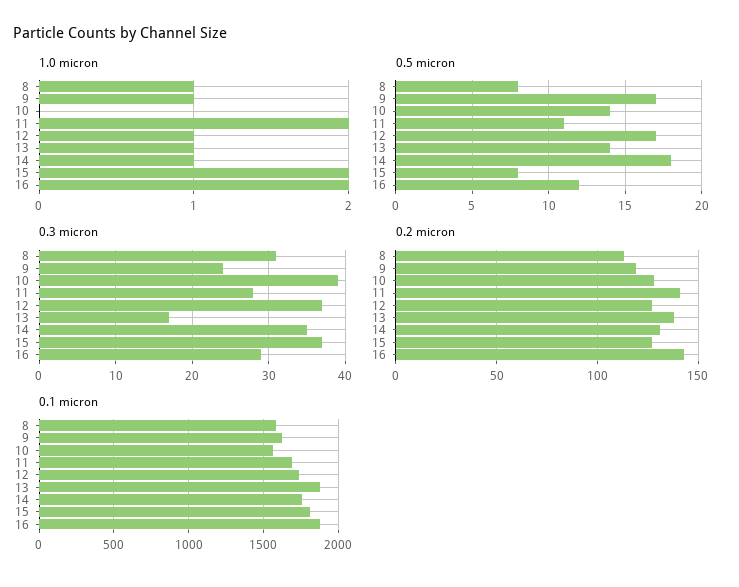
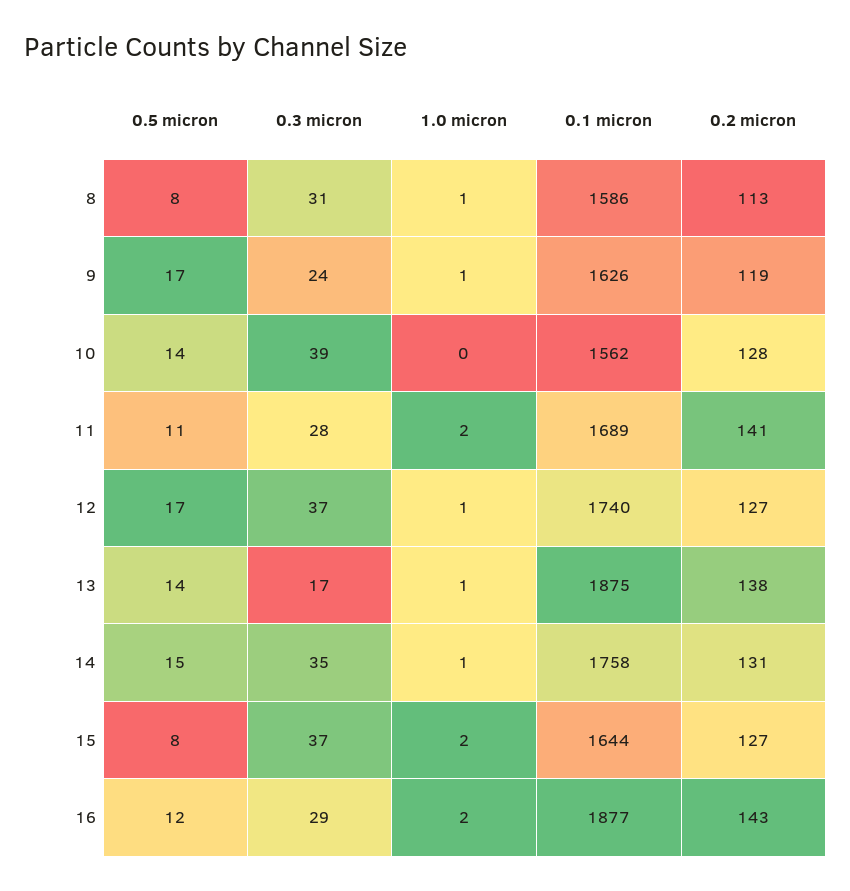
0.5 micron, 14: 18 -> 15
0.1 micron, 15: 1800 -> 1644

